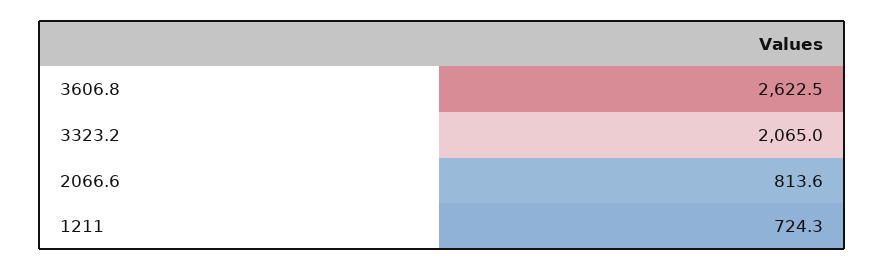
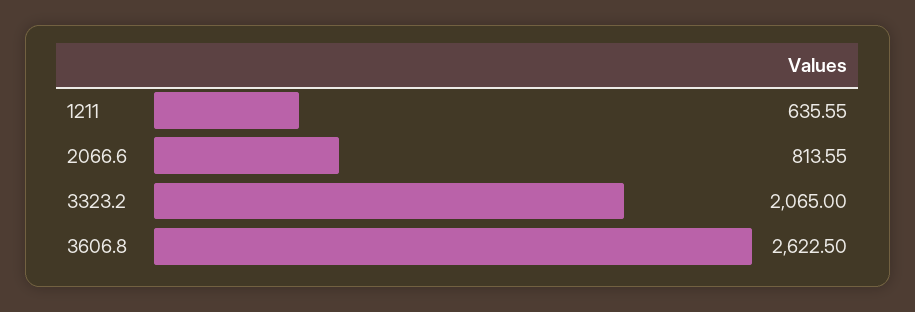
1211: 724.3 -> 635.55

